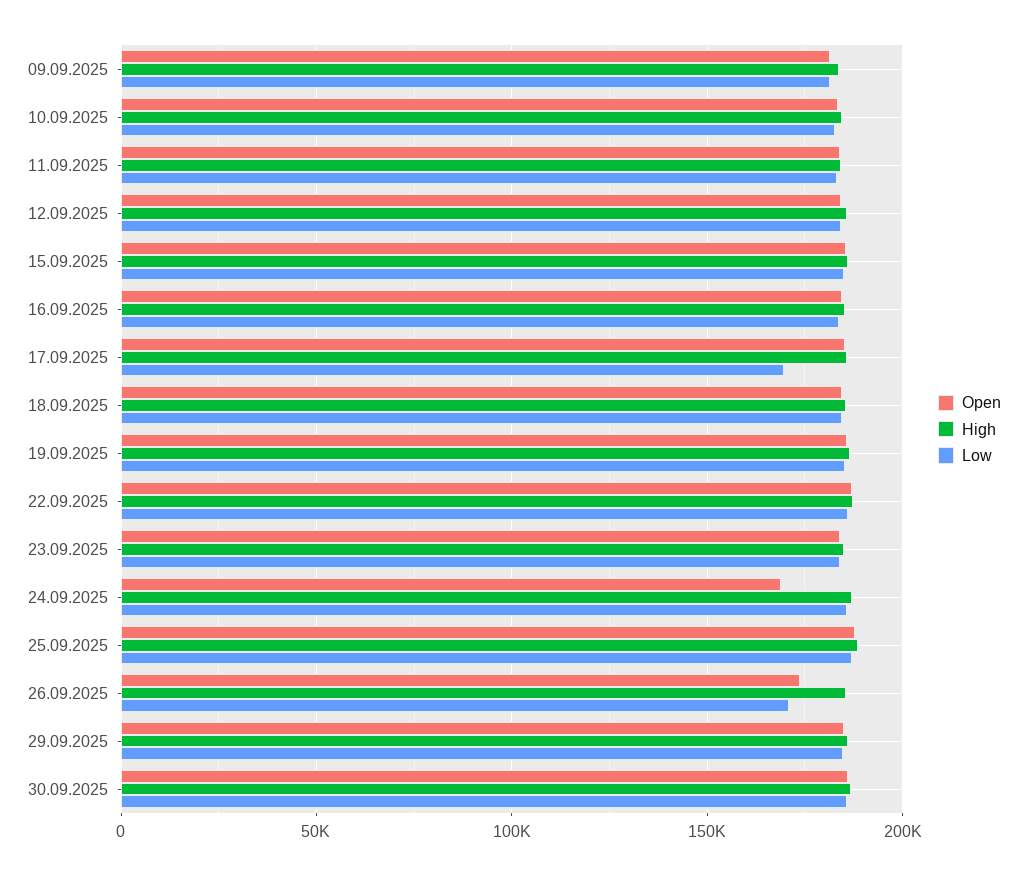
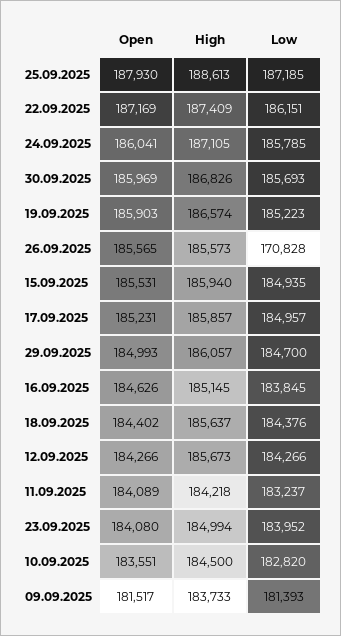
Low, 17.09.2025: 170000 -> 184957
Open, 24.09.2025: 170000 -> 186041
Open, 26.09.2025: 175000 -> 185565

